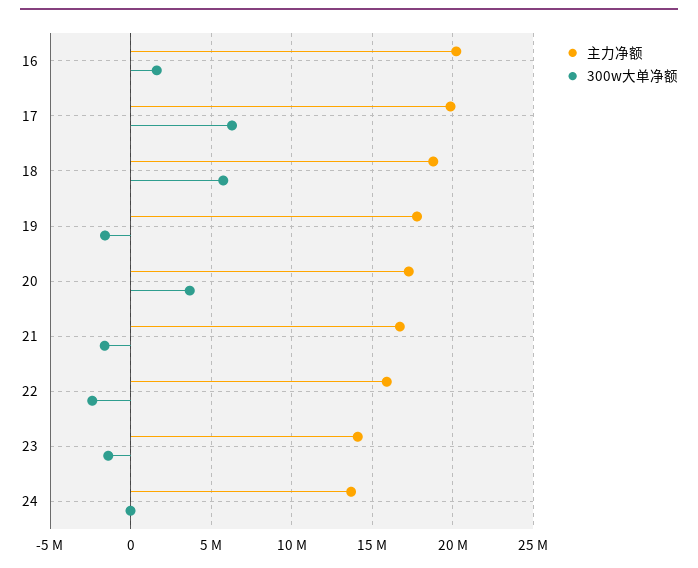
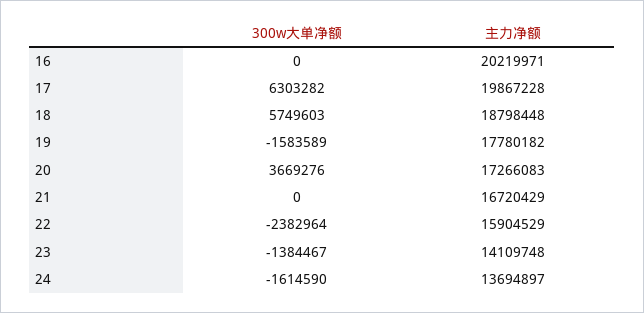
300w大单净额, 16: 1500000 -> 0
300w大单净额, 21: -1500000 -> 0
300w大单净额, 24: 0 -> -1614590

